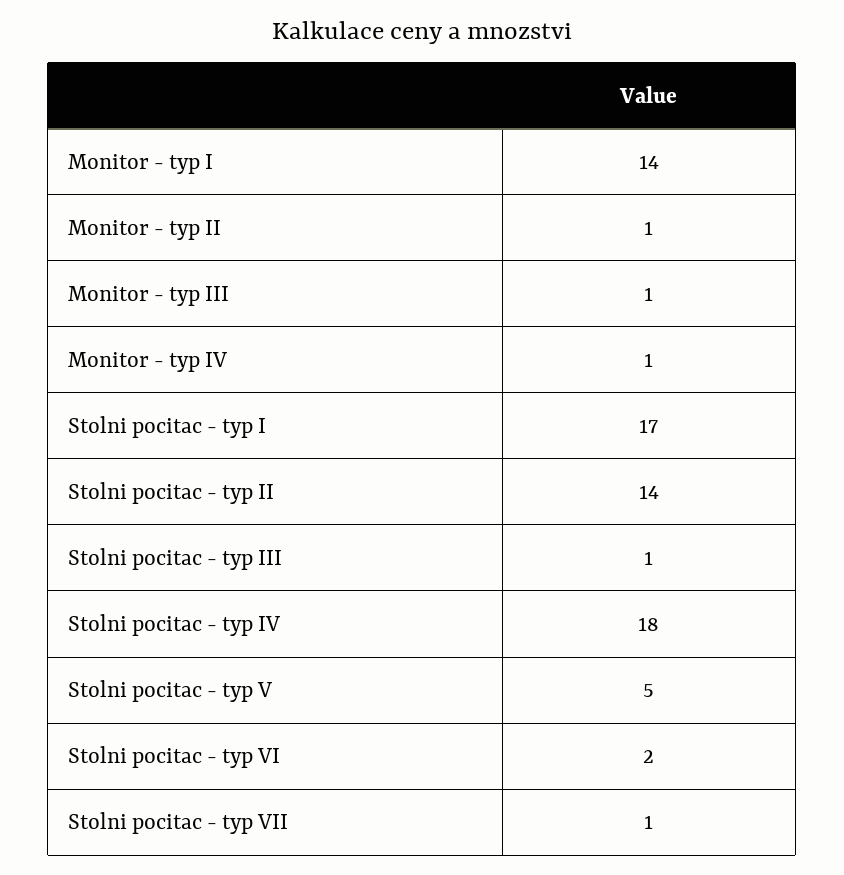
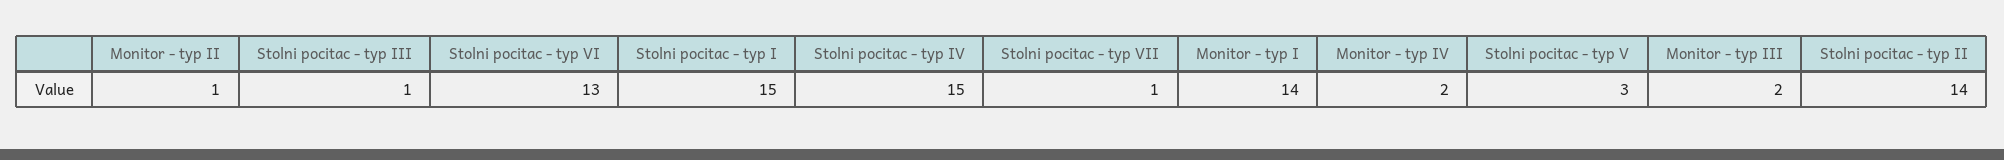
Monitor - typ III: 1 -> 2
Monitor - typ IV: 1 -> 2
Stolni pocitac - typ I: 17 -> 15
Stolni pocitac - typ IV: 18 -> 15
Stolni pocitac - typ V: 5 -> 3
Stolni pocitac - typ VI: 2 -> 13

